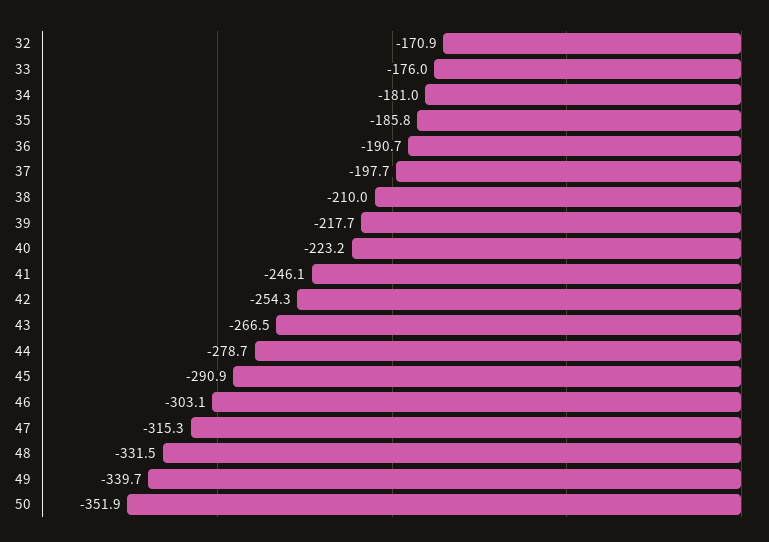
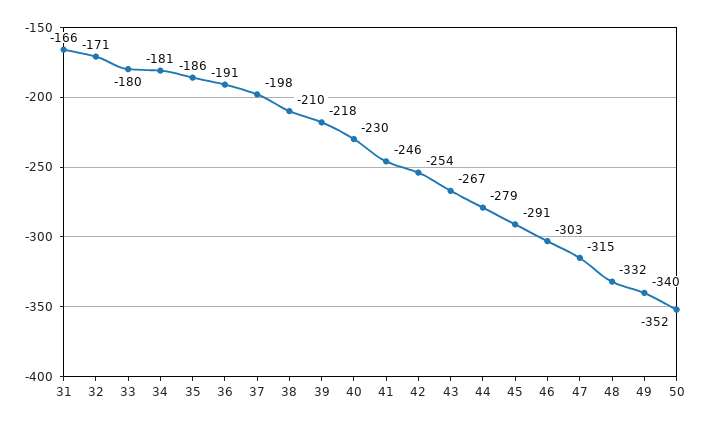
33: -176 -> -180
40: -223.2 -> -230
31: none -> -166

